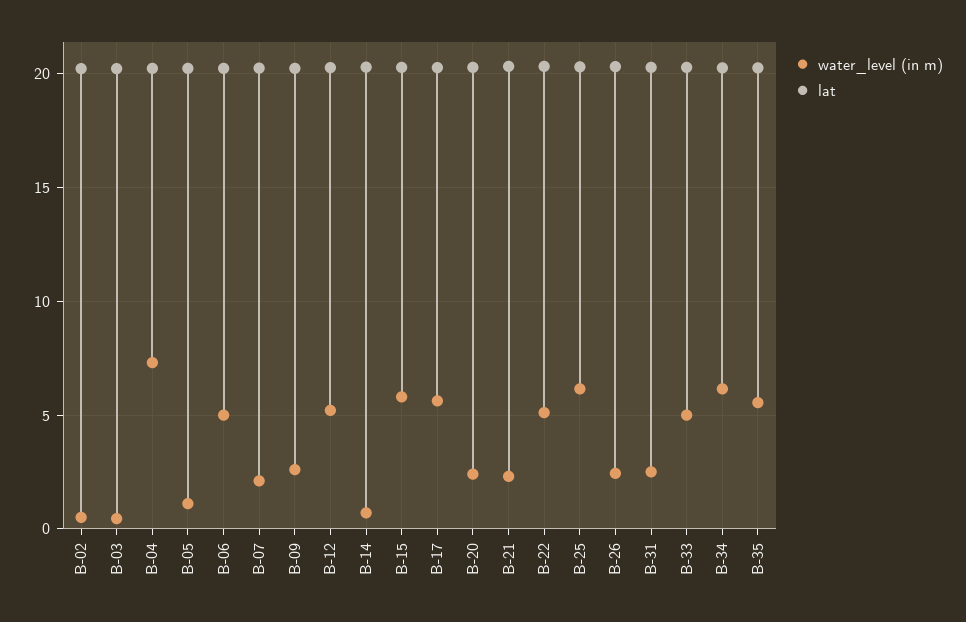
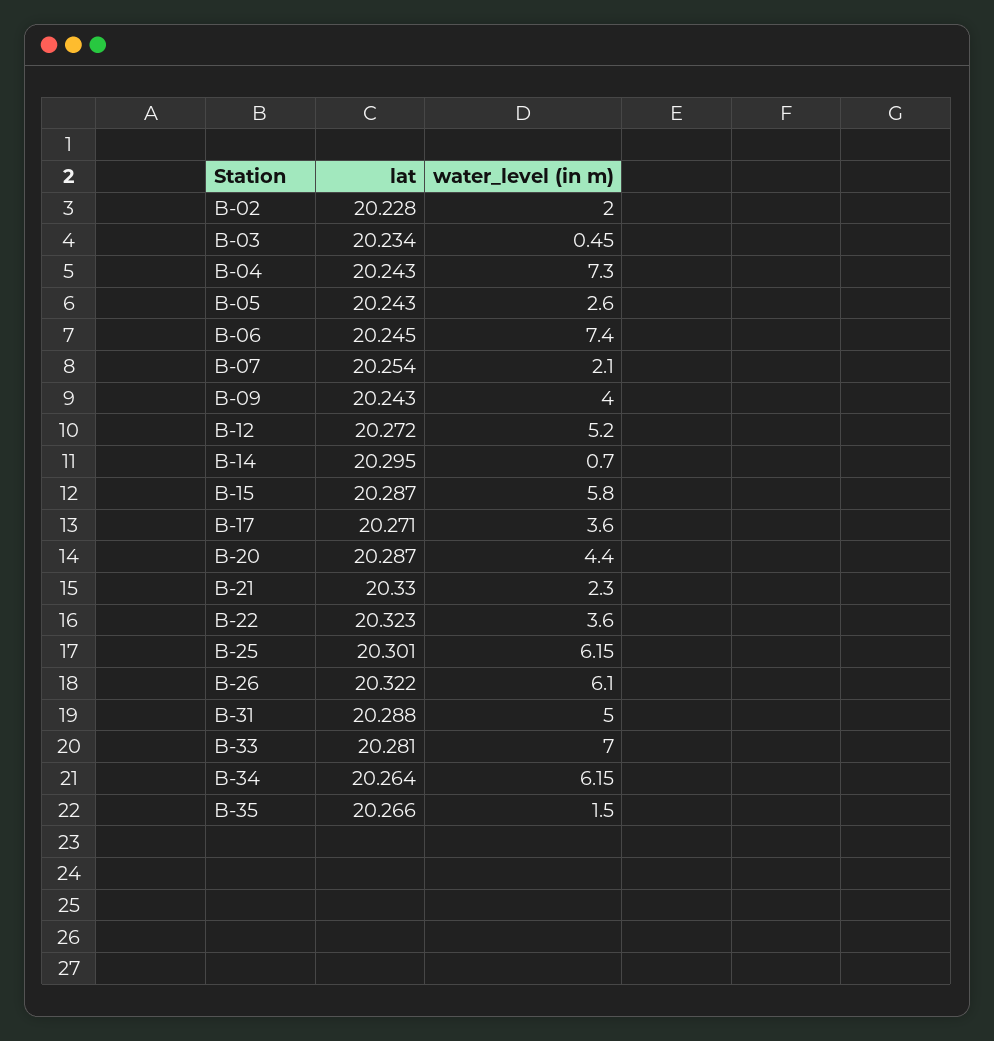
water_level (in m), B-02: 0.5 -> 2
water_level (in m), B-05: 1 -> 2.6
water_level (in m), B-06: 5 -> 7.4
water_level (in m), B-09: 2.5 -> 4
water_level (in m), B-17: 5.5 -> 3.6
water_level (in m), B-20: 2.5 -> 4.4
water_level (in m), B-22: 5 -> 3.6
water_level (in m), B-26: 2.5 -> 6.1
water_level (in m), B-31: 2.5 -> 5
water_level (in m), B-33: 5 -> 7
water_level (in m), B-35: 5.5 -> 1.5

